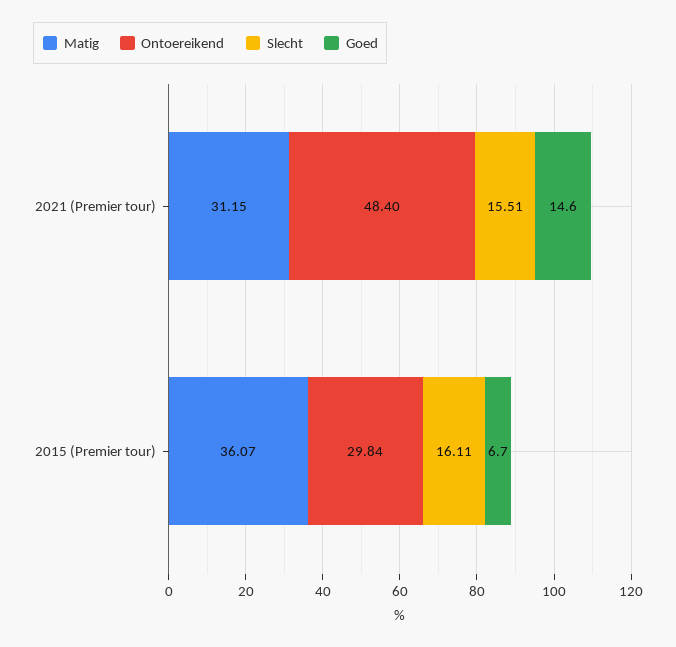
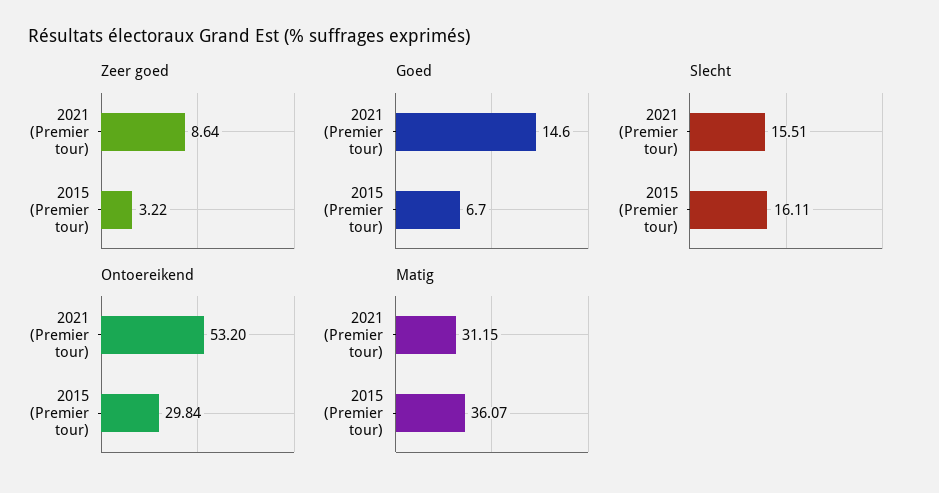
Ontoereikend, 2021 (Premier tour): 48.4 -> 53.2
Zeer goed, 2021 (Premier tour): none -> 8.64
Zeer goed, 2015 (Premier tour): none -> 3.22

